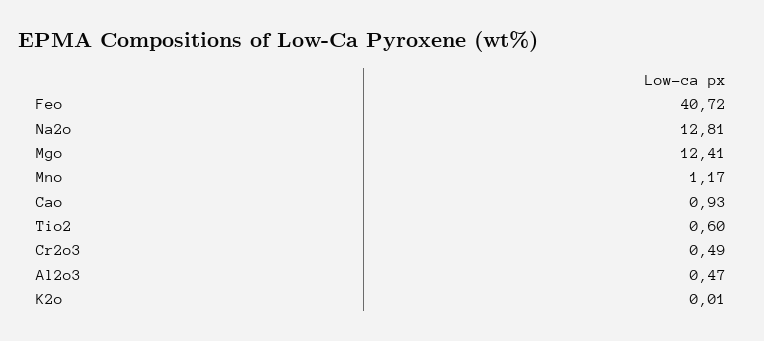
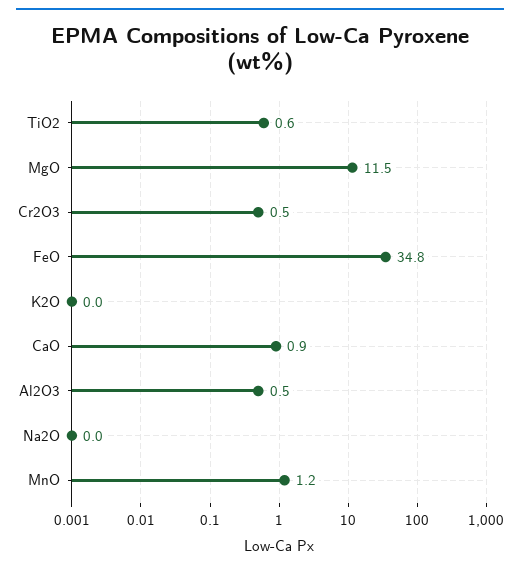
Feo: 40.72 -> 34.8
Na2o: 12.81 -> 0
Mgo: 12.41 -> 11.5

